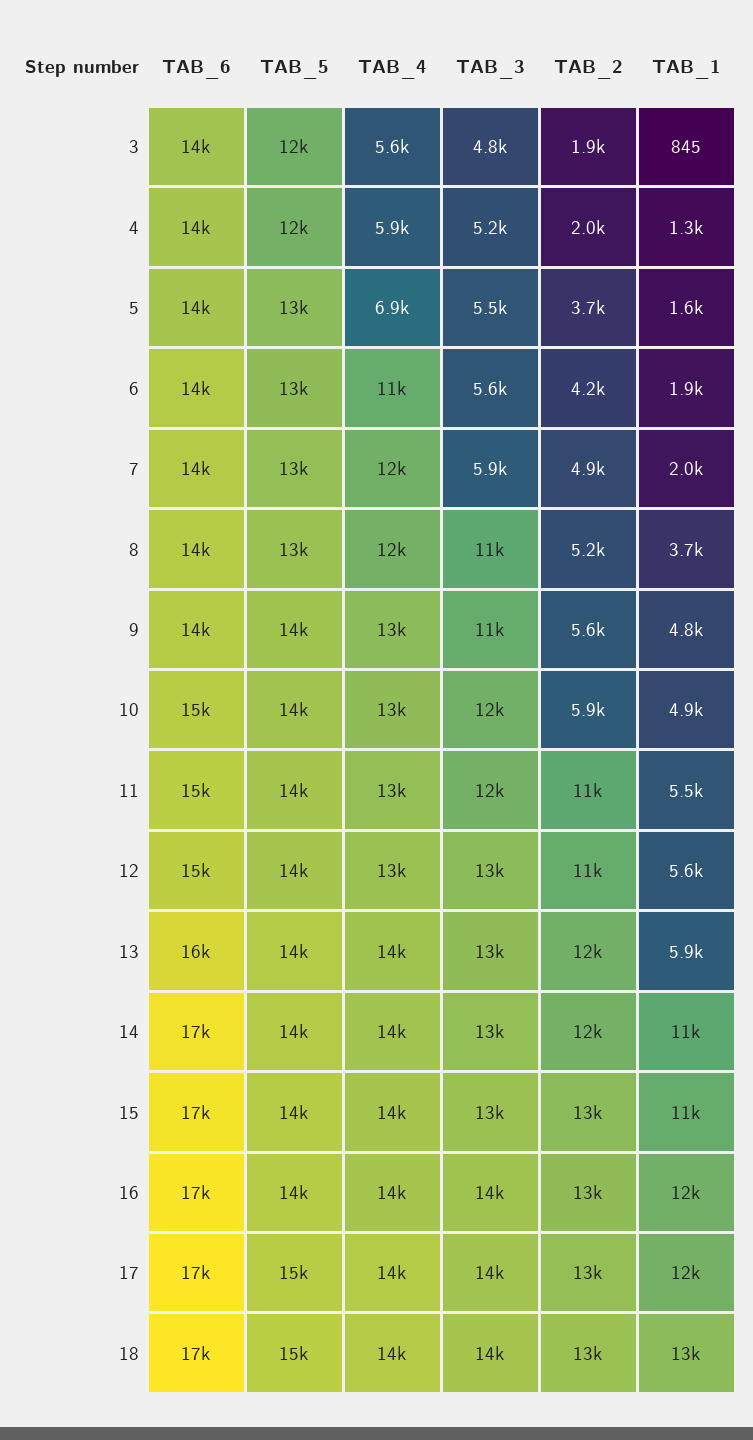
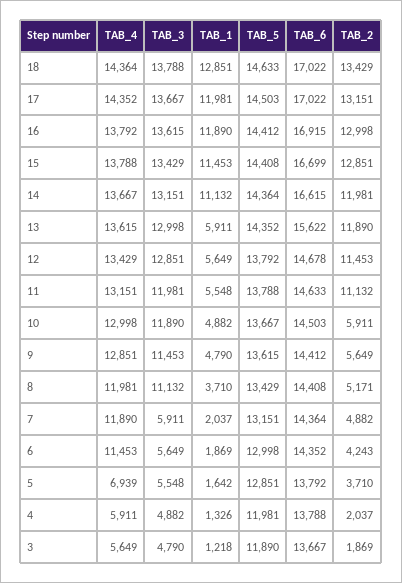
TAB_1, 3: 845 -> 1218
TAB_3, 4: 5200 -> 4882

